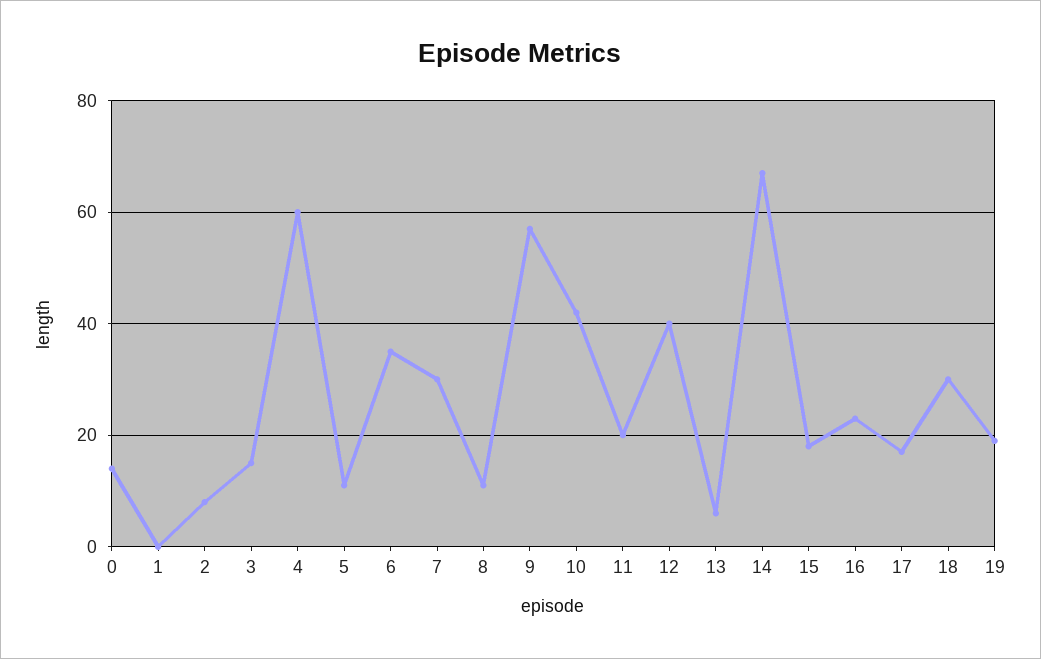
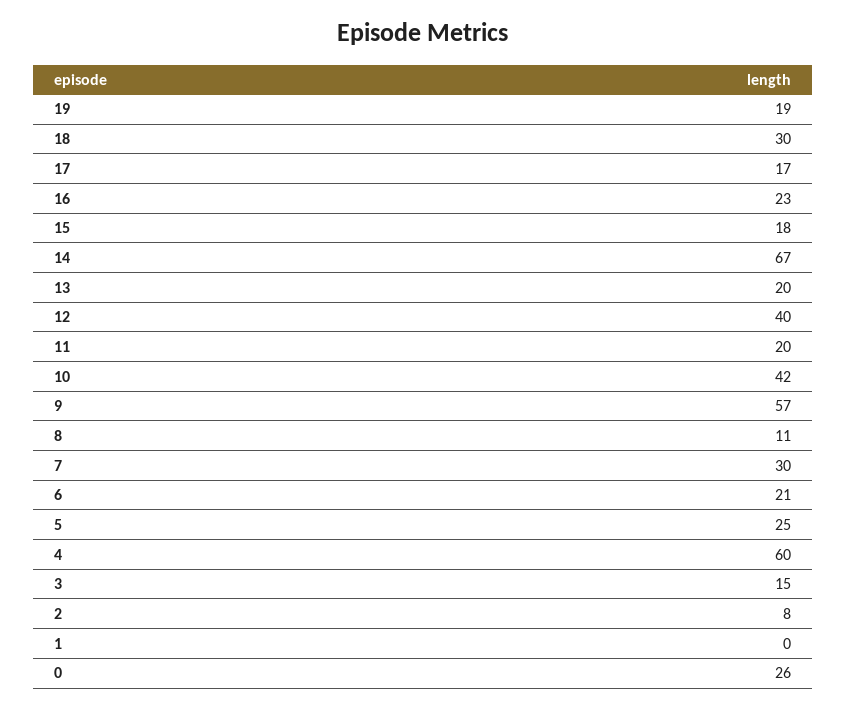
0: 15 -> 26
5: 10 -> 25
6: 35 -> 21
13: 5 -> 20

